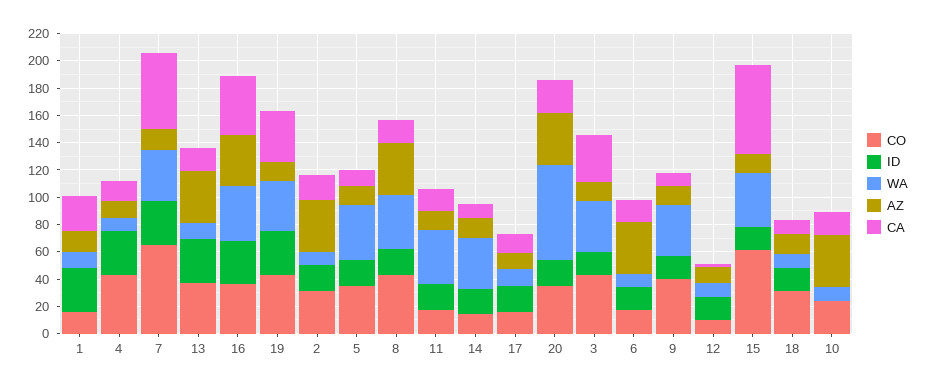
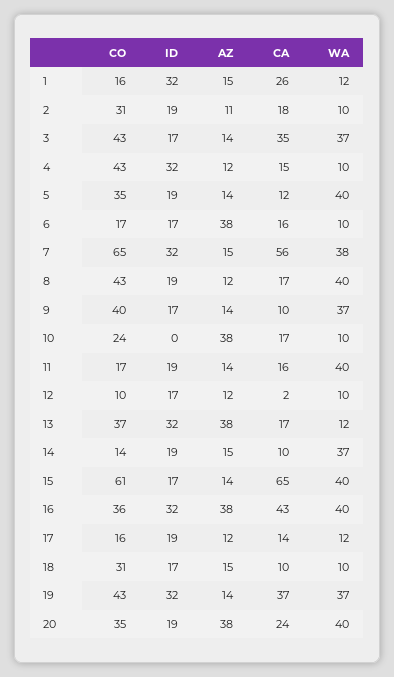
AZ, 2: 40 -> 11
AZ, 8: 40 -> 12
WA, 20: 70 -> 40

